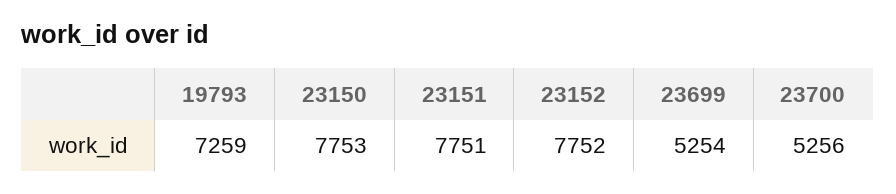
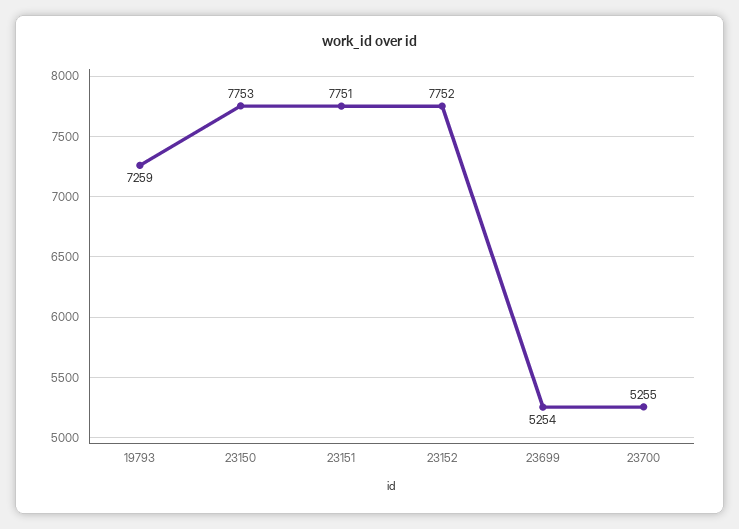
23700: 5256 -> 5255

